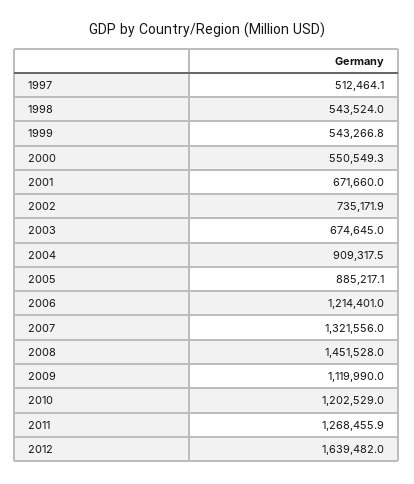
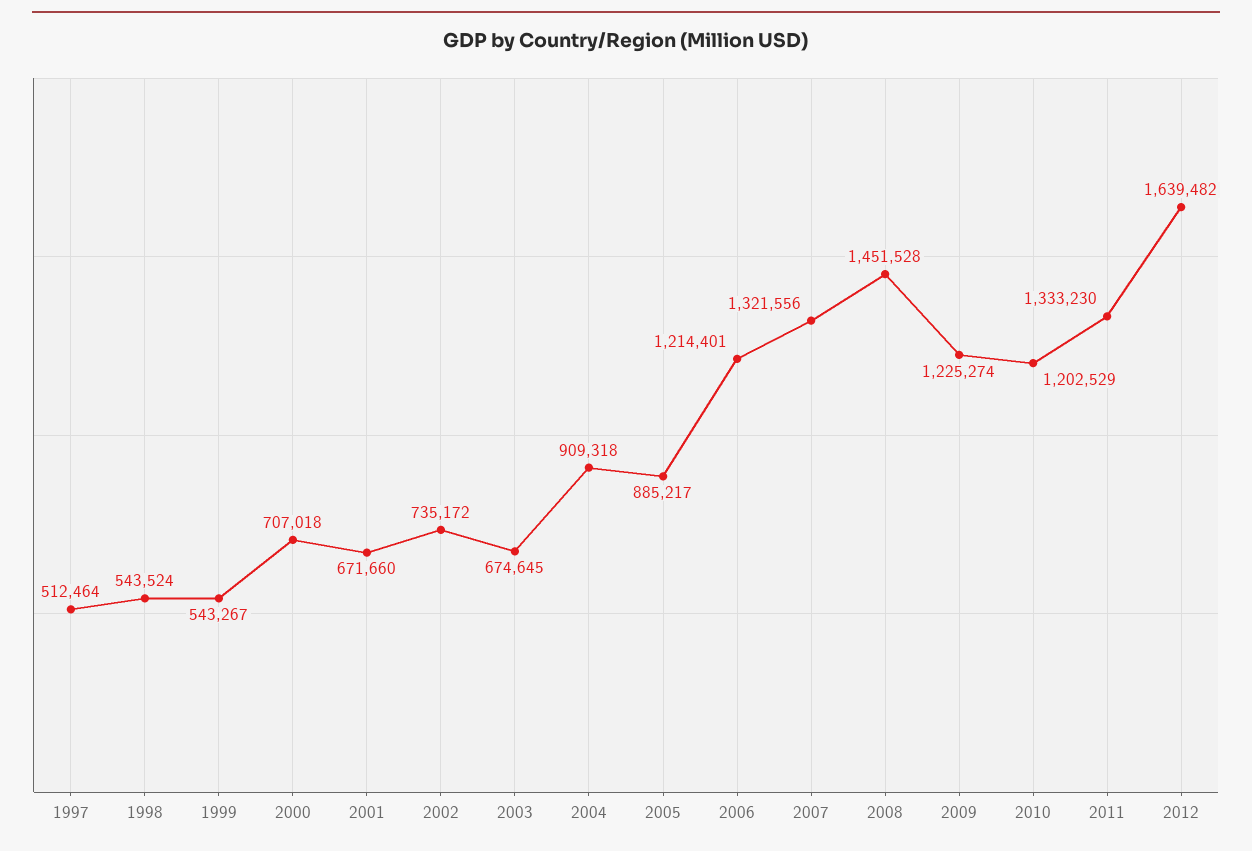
2000: 550549.3 -> 707018
2009: 1119990 -> 1225274
2011: 1268455.9 -> 1333230

